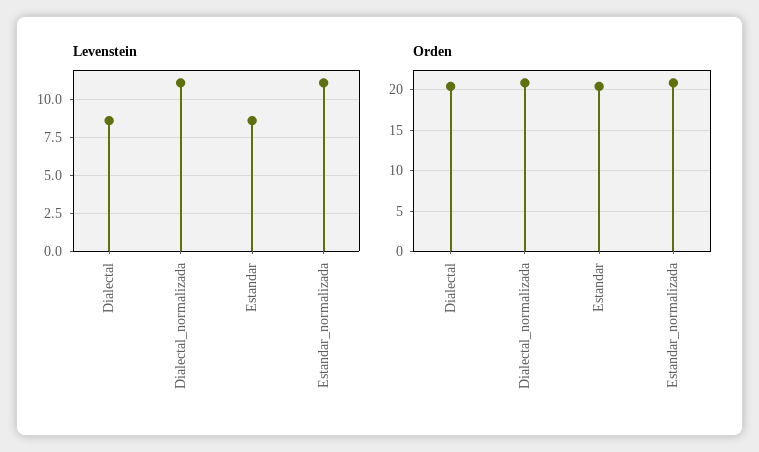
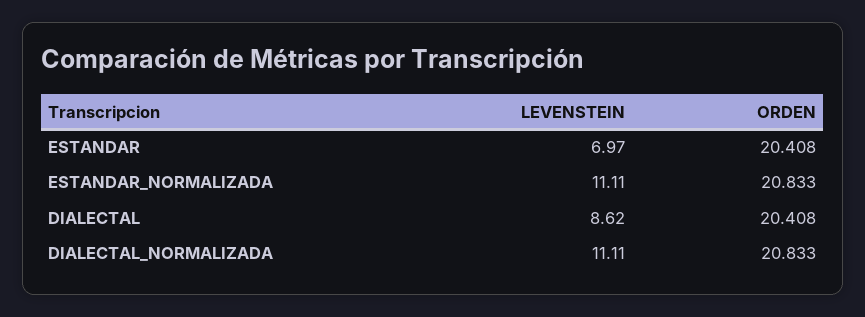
Levenstein, Estandar: 8.5 -> 6.97

